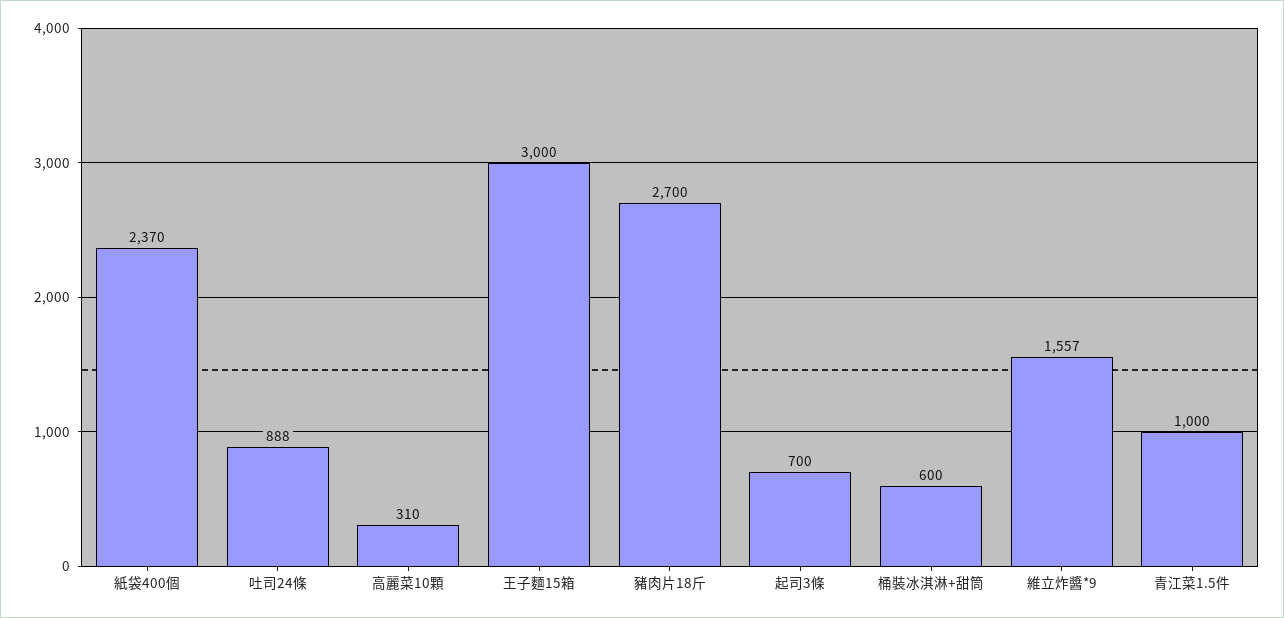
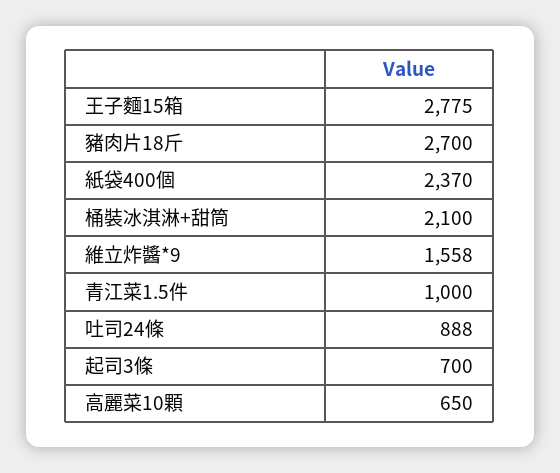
高麗菜10顆: 310 -> 650
王子麵15箱: 3000 -> 2775
桶裝冰淇淋+甜筒: 600 -> 2100
維立炸醬*9: 1557 -> 1558

